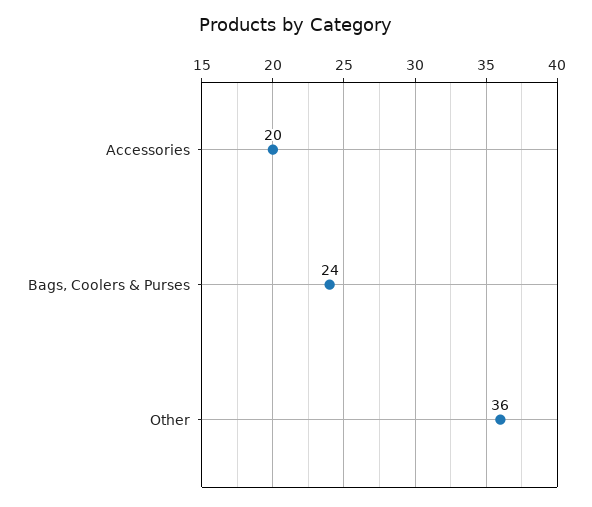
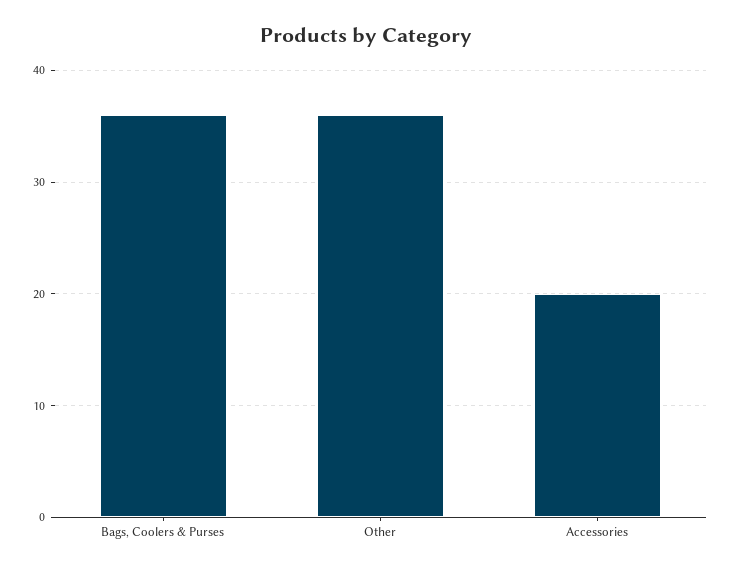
Bags, Coolers & Purses: 24 -> 36

